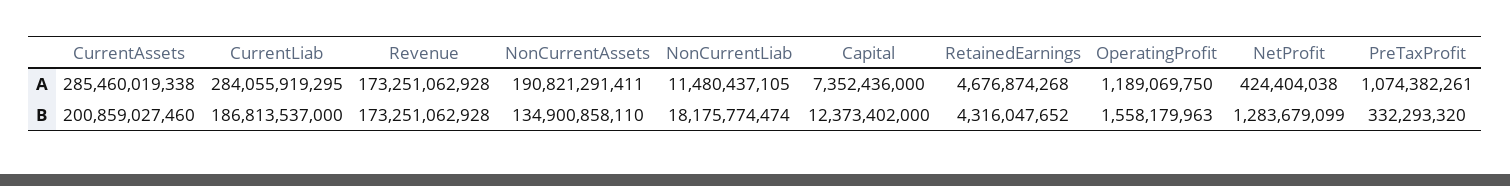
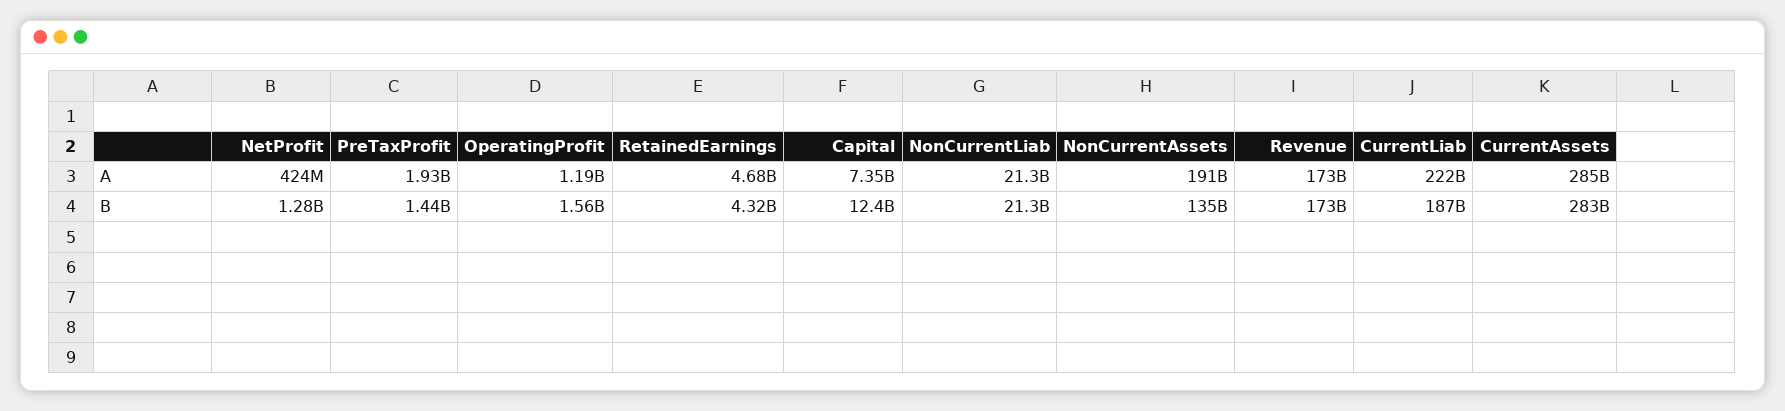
CurrentLiab, A: 284055919295 -> 222000000000
NonCurrentLiab, A: 11480437105 -> 21300000000
PreTaxProfit, A: 1074382261 -> 1930000000
CurrentAssets, B: 200859027460 -> 283000000000
NonCurrentLiab, B: 18175774474 -> 21300000000
PreTaxProfit, B: 332293320 -> 1440000000

